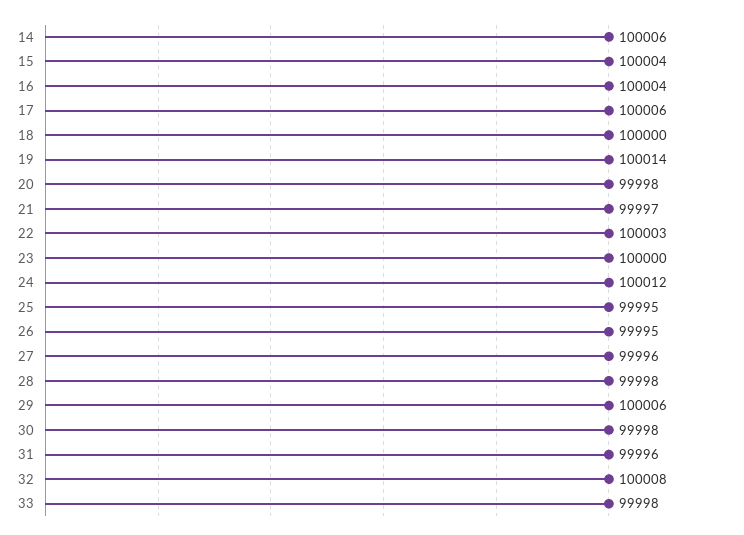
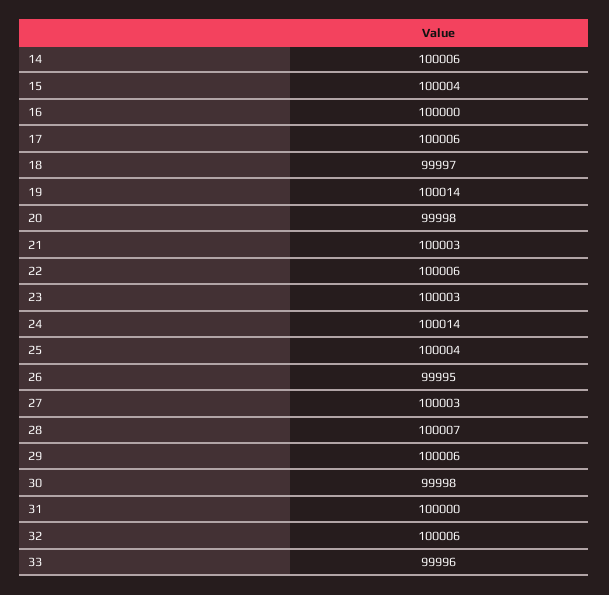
16: 100004 -> 100000
18: 100000 -> 99997
21: 99997 -> 100003
22: 100003 -> 100006
23: 100000 -> 100003
24: 100012 -> 100014
25: 99995 -> 100004
27: 99996 -> 100003
28: 99998 -> 100007
31: 99996 -> 100000
32: 100008 -> 100006
33: 99998 -> 99996

